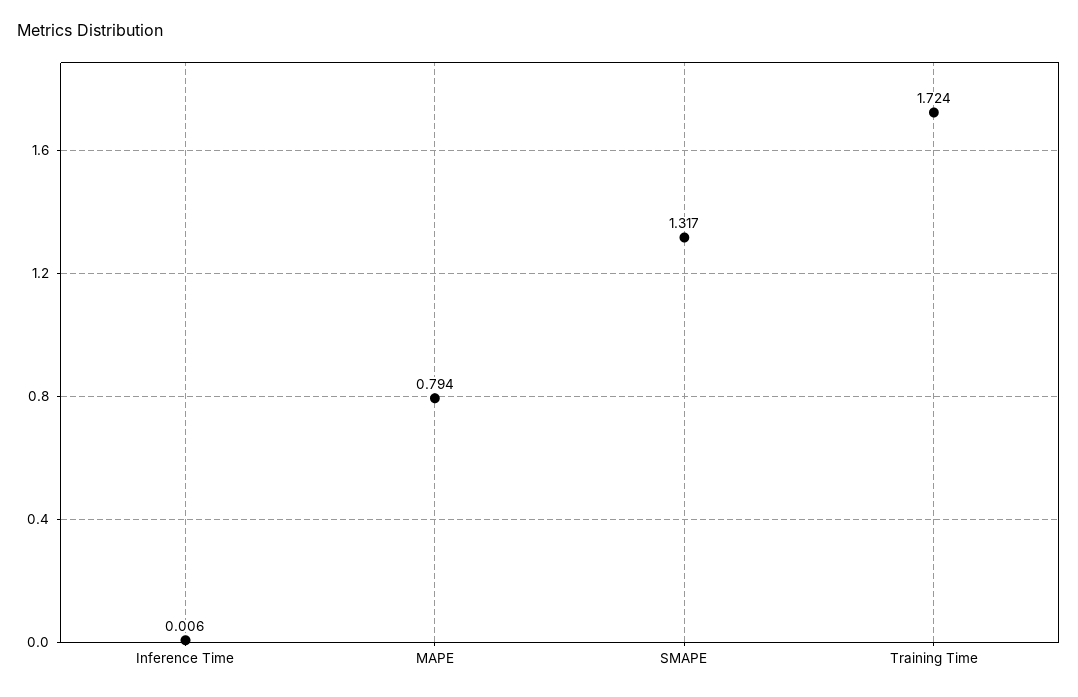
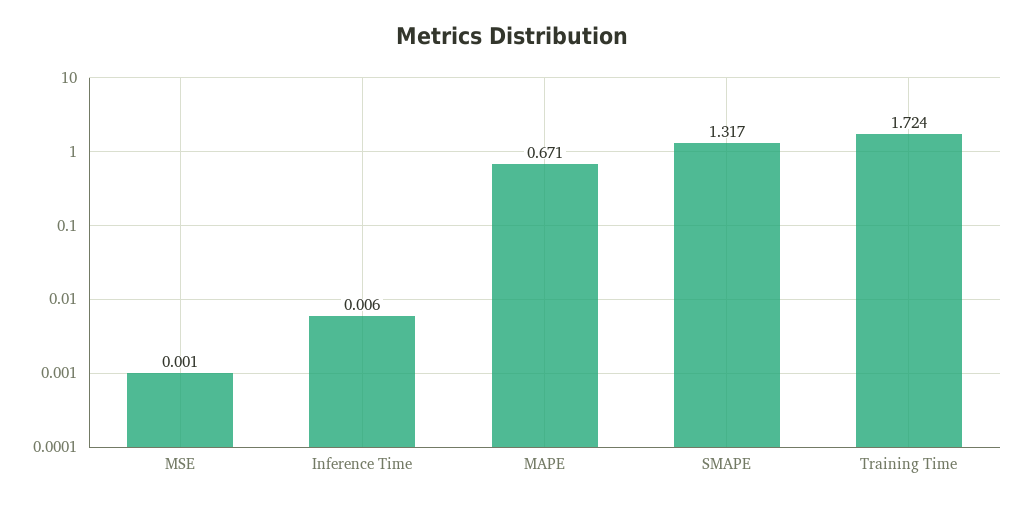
MAPE: 0.794 -> 0.671
MSE: none -> 0.001

